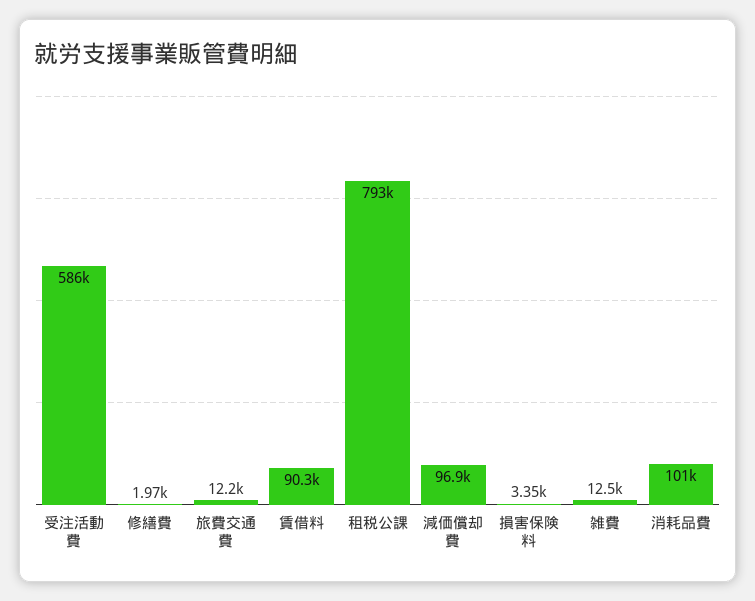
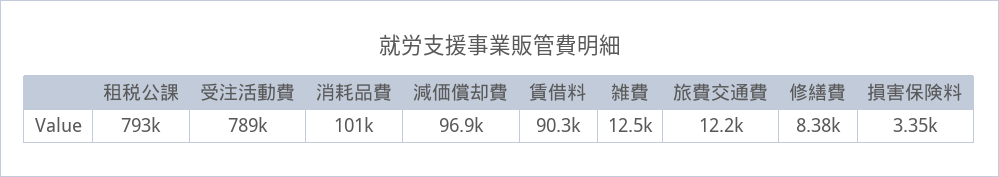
受注活動費: 586000 -> 789000
修繕費: 1970 -> 8380

